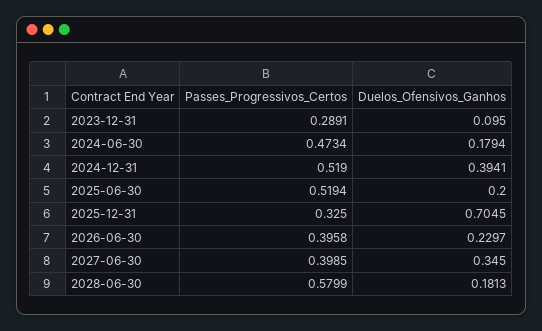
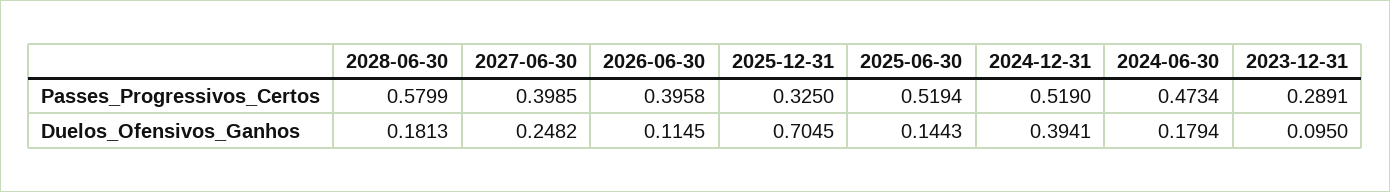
Duelos_Ofensivos_Ganhos, 2025-06-30: 0.2 -> 0.1443
Duelos_Ofensivos_Ganhos, 2026-06-30: 0.2297 -> 0.1145
Duelos_Ofensivos_Ganhos, 2027-06-30: 0.345 -> 0.2482

